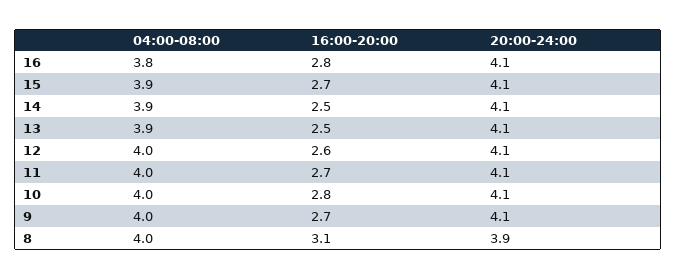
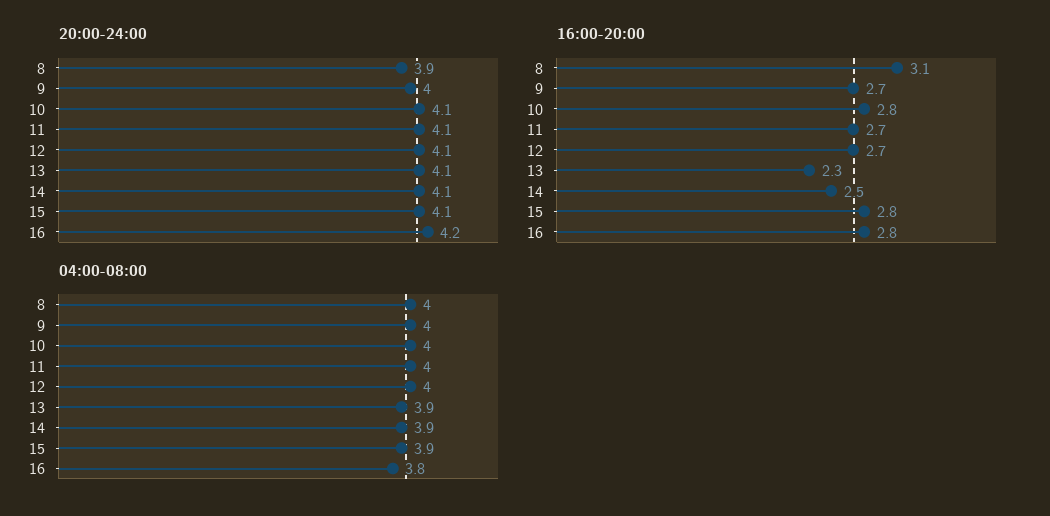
20:00-24:00, 16: 4.1 -> 4.2
16:00-20:00, 15: 2.7 -> 2.8
16:00-20:00, 13: 2.5 -> 2.3
16:00-20:00, 12: 2.6 -> 2.7
20:00-24:00, 9: 4.1 -> 4

